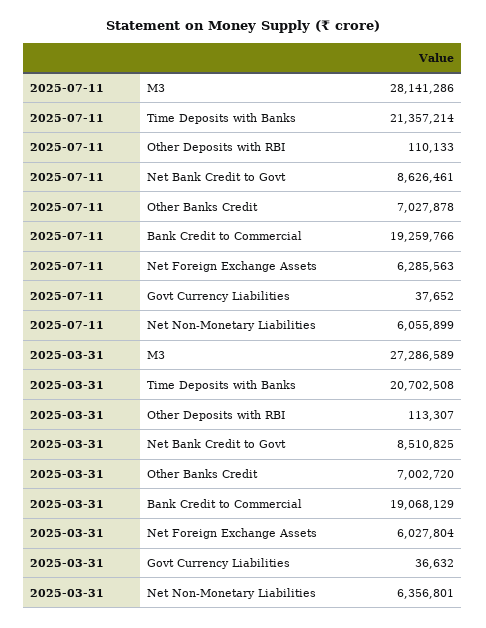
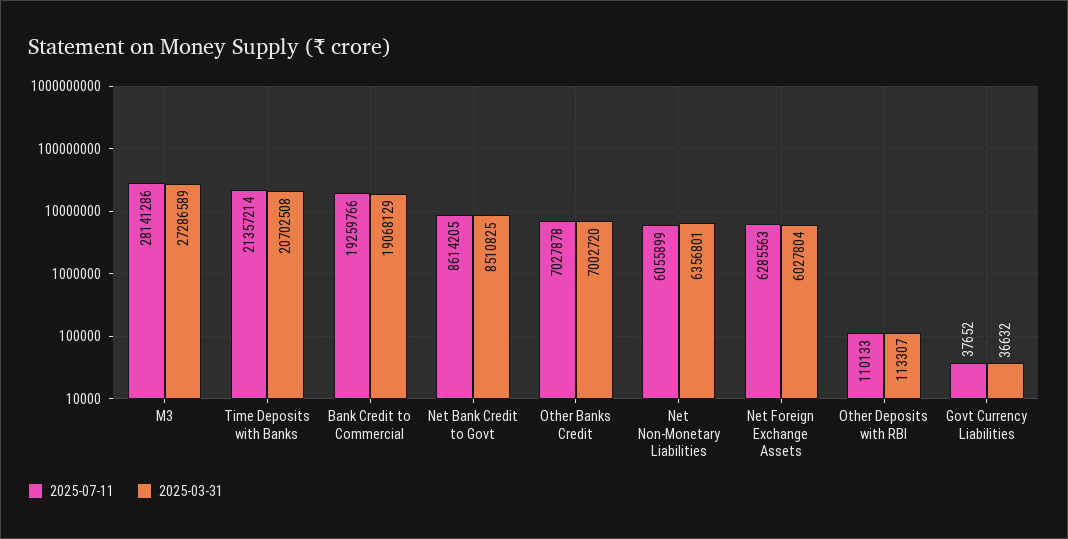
2025-07-11, Net Bank Credit to Govt: 8626461 -> 8614205

